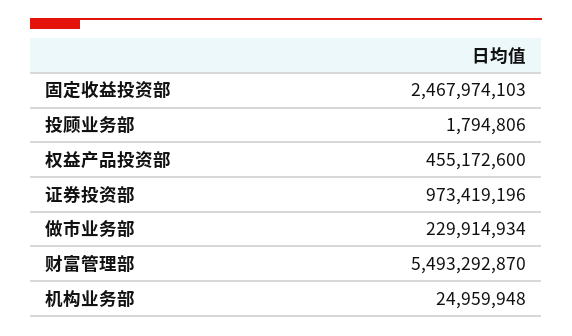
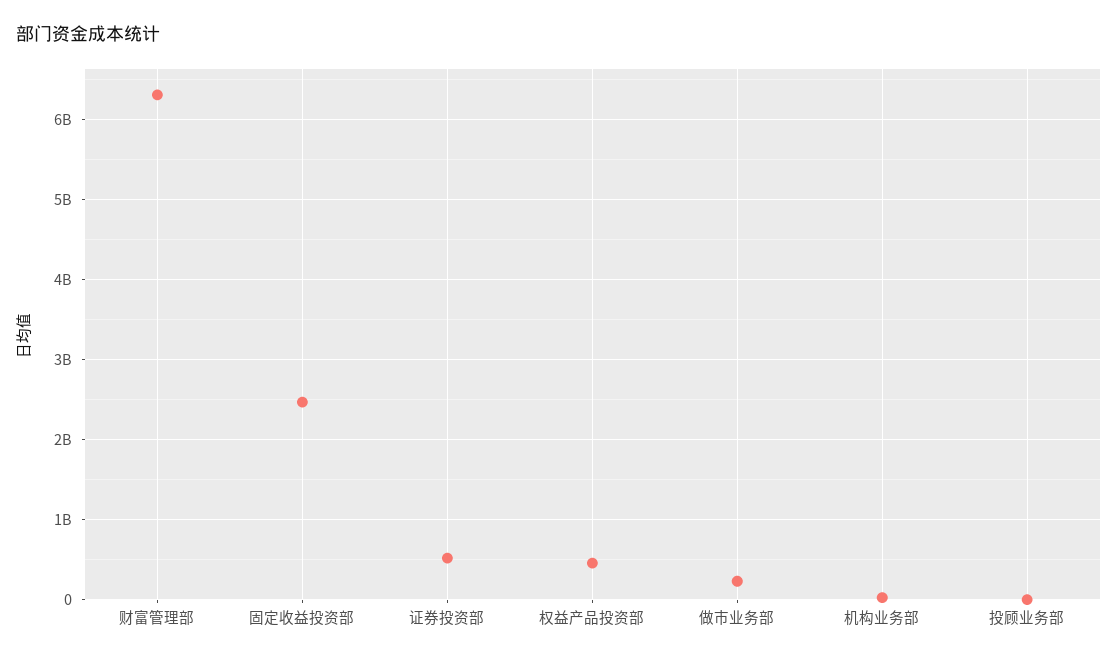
证券投资部: 973419196 -> 500000000
财富管理部: 5493292870 -> 6300000000

